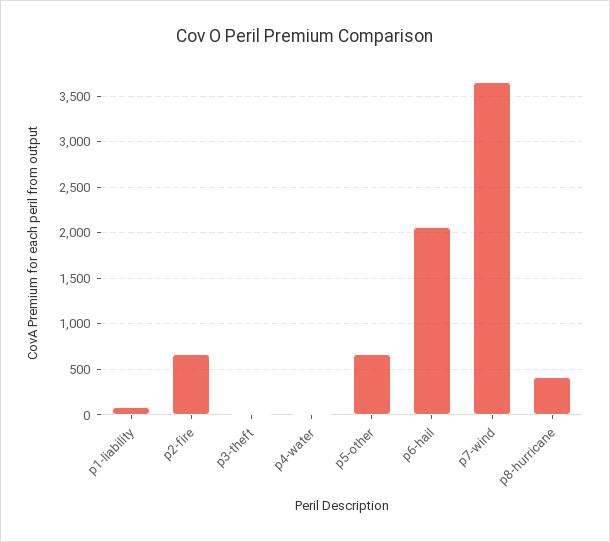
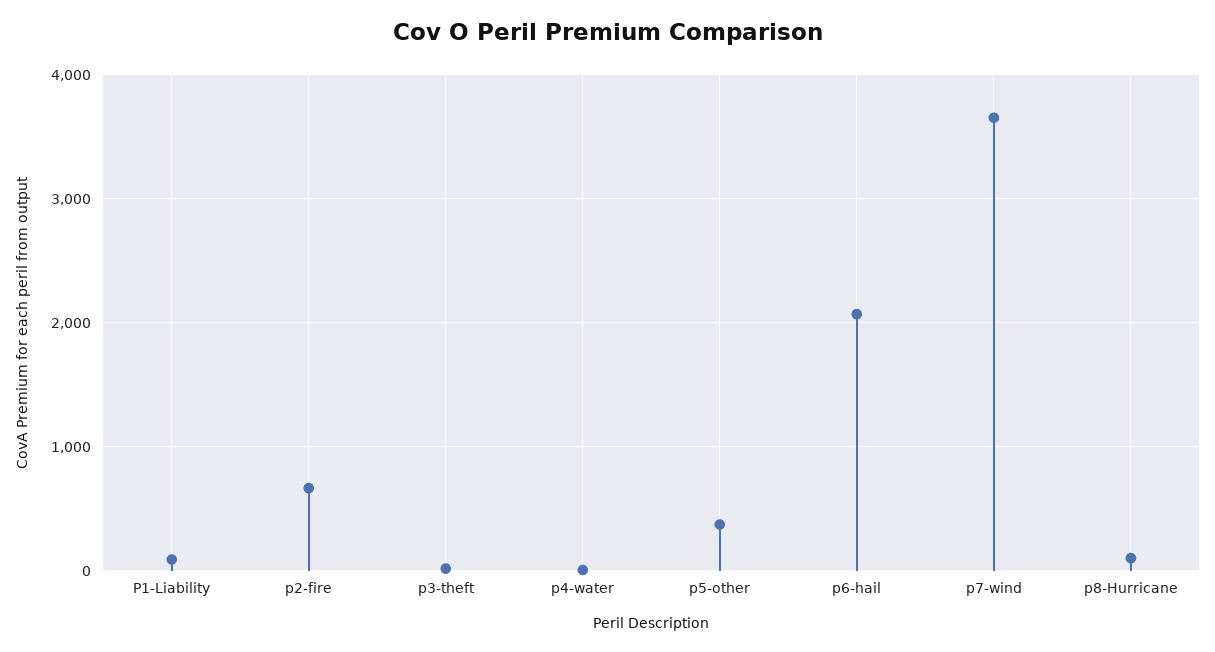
p5-other: 700 -> 400
p8-hurricane: 400 -> 100

